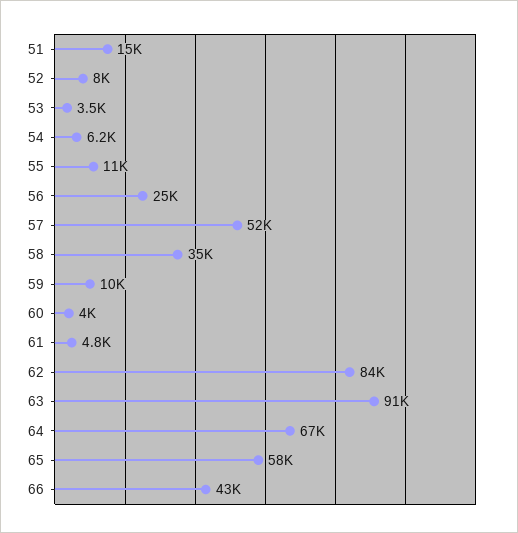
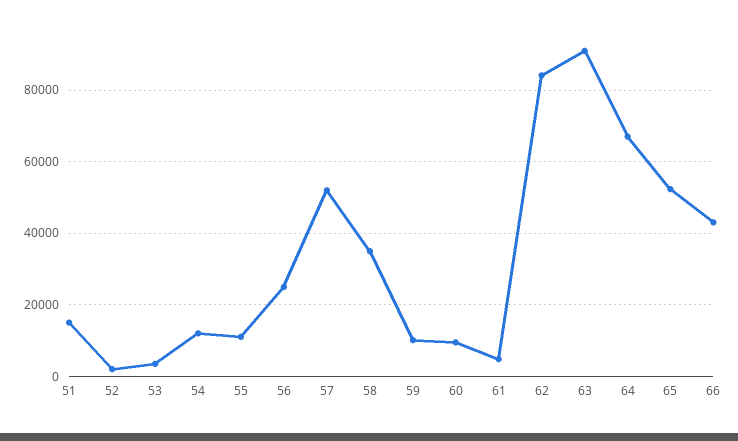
52: 8000 -> 2000
54: 6200 -> 12000
60: 4000 -> 10000
65: 58000 -> 52000

